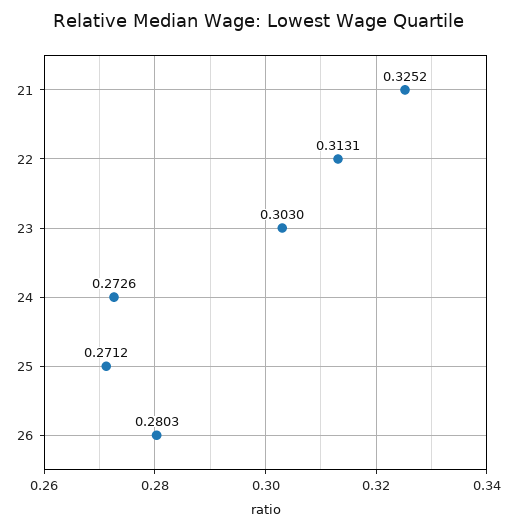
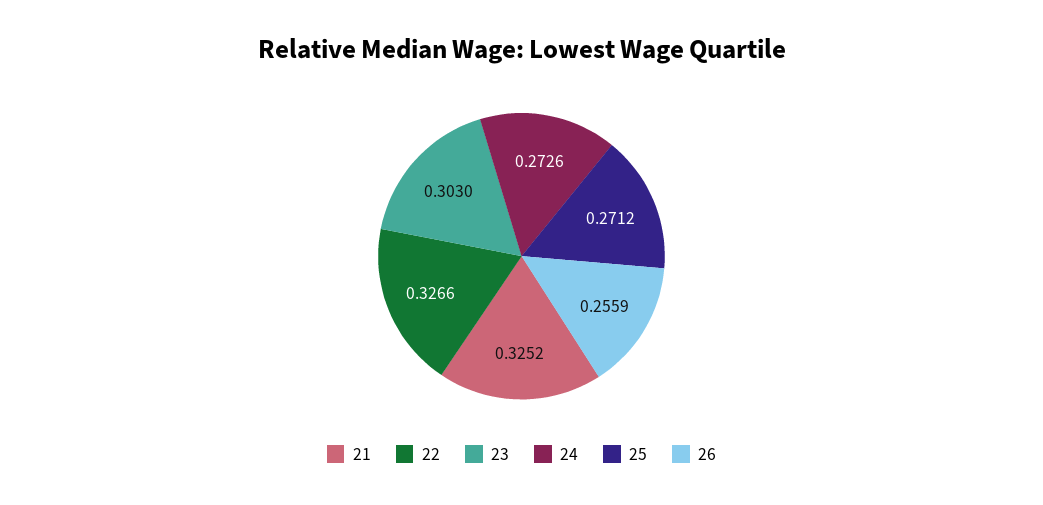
22: 0.3131 -> 0.3266
26: 0.2803 -> 0.2559

